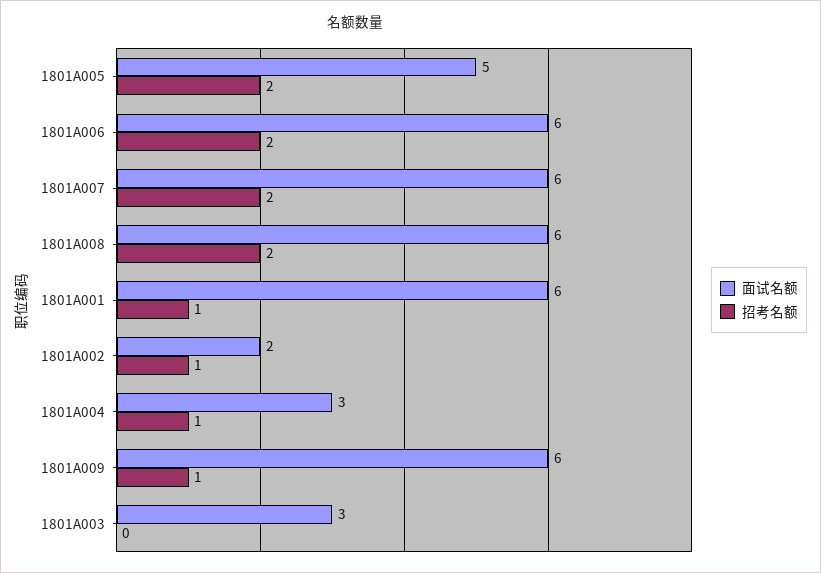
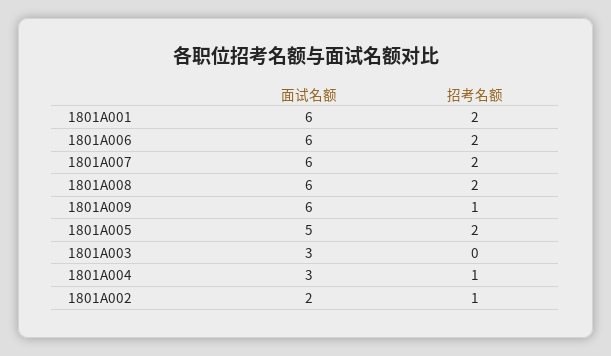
招考名额, 1801A001: 1 -> 2

